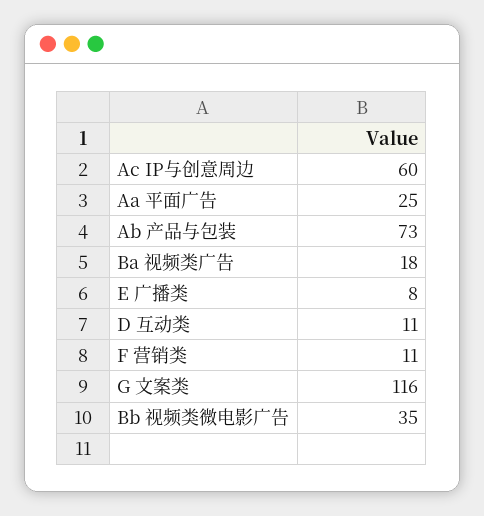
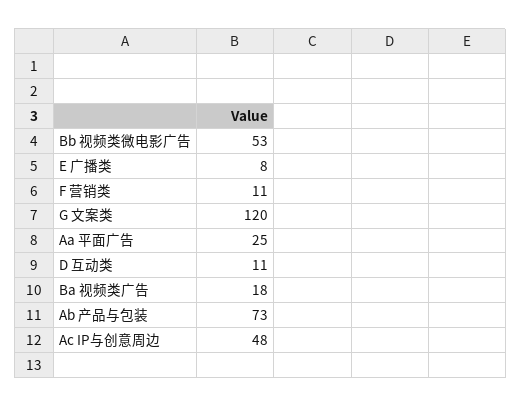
Ac IP与创意周边: 60 -> 48
G 文案类: 116 -> 120
Bb 视频类微电影广告: 35 -> 53

